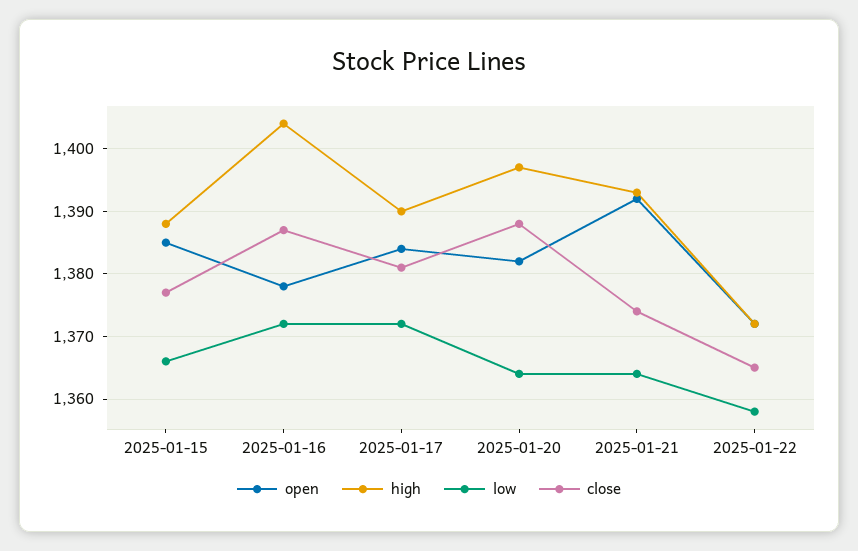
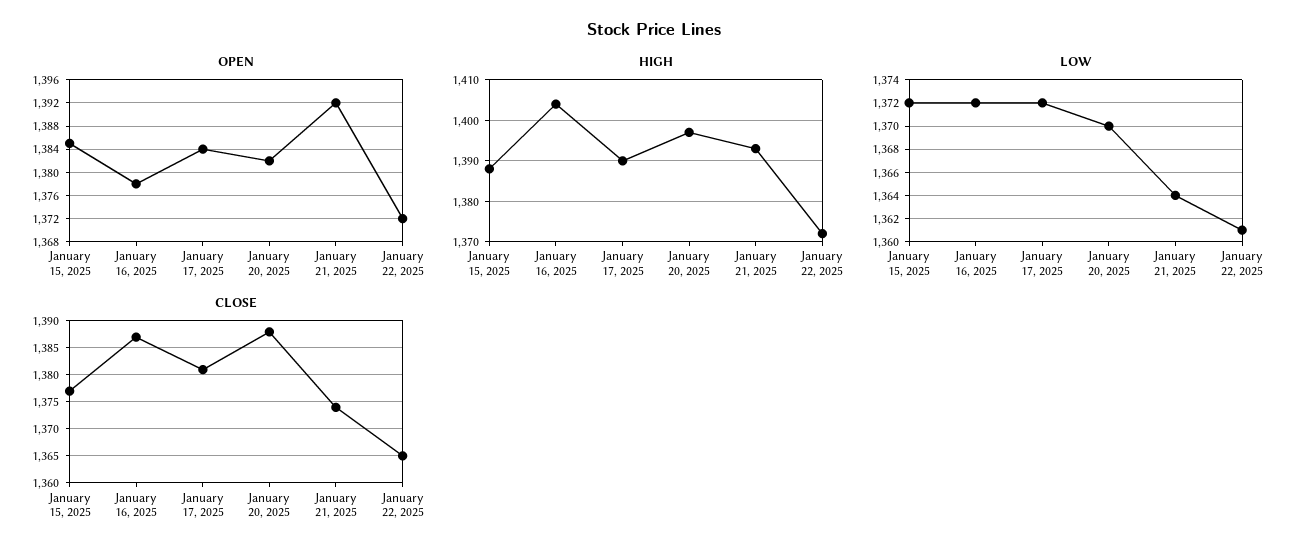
low, 2025-01-15: 1366 -> 1372
low, 2025-01-20: 1364 -> 1370
low, 2025-01-22: 1358 -> 1361

